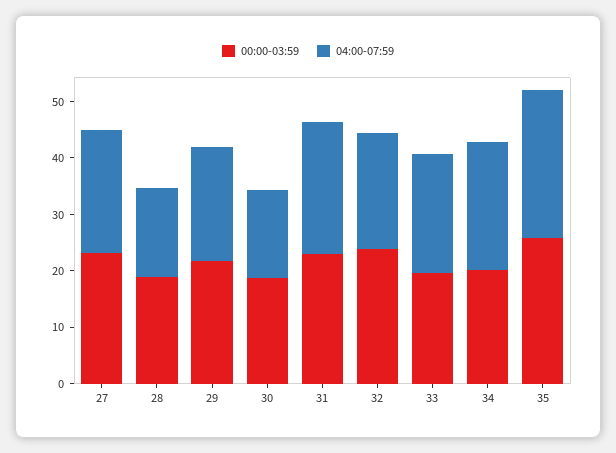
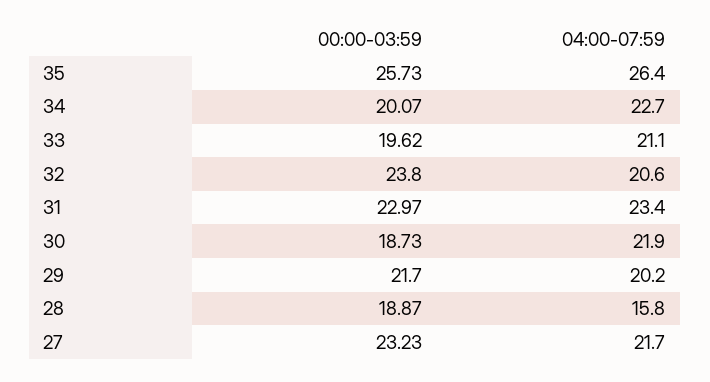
04:00-07:59, 30: 16 -> 21.9

